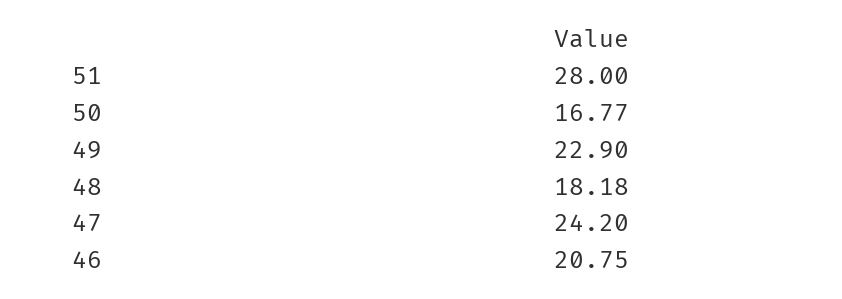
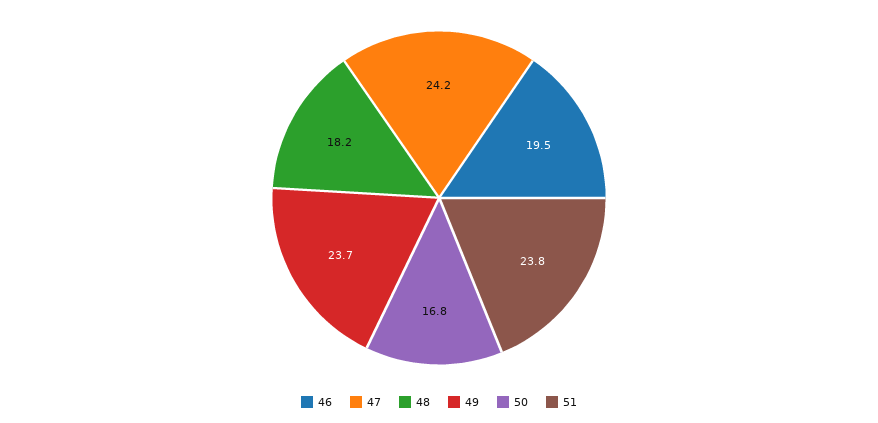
51: 28 -> 23.8
49: 22.9 -> 23.7
46: 20.75 -> 19.5

